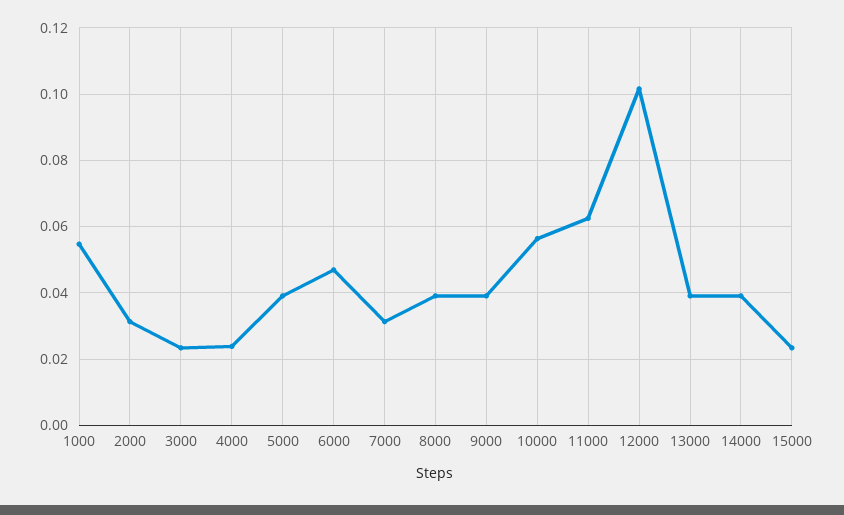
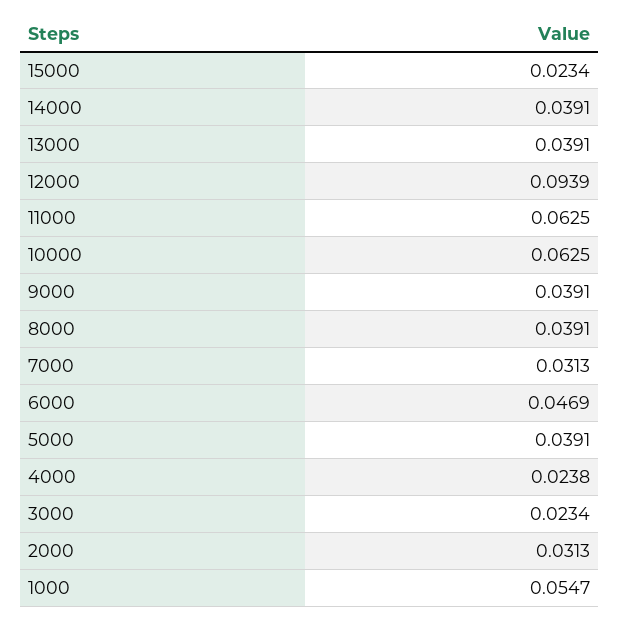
10000: 0.056 -> 0.0625
12000: 0.102 -> 0.0939

